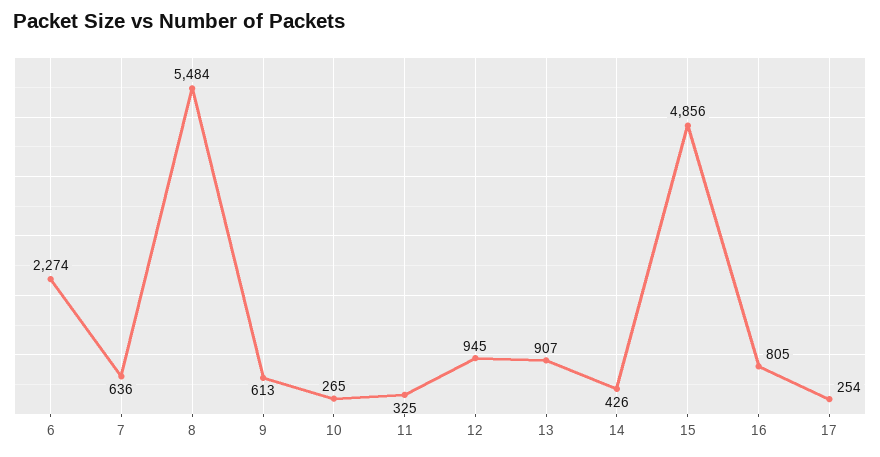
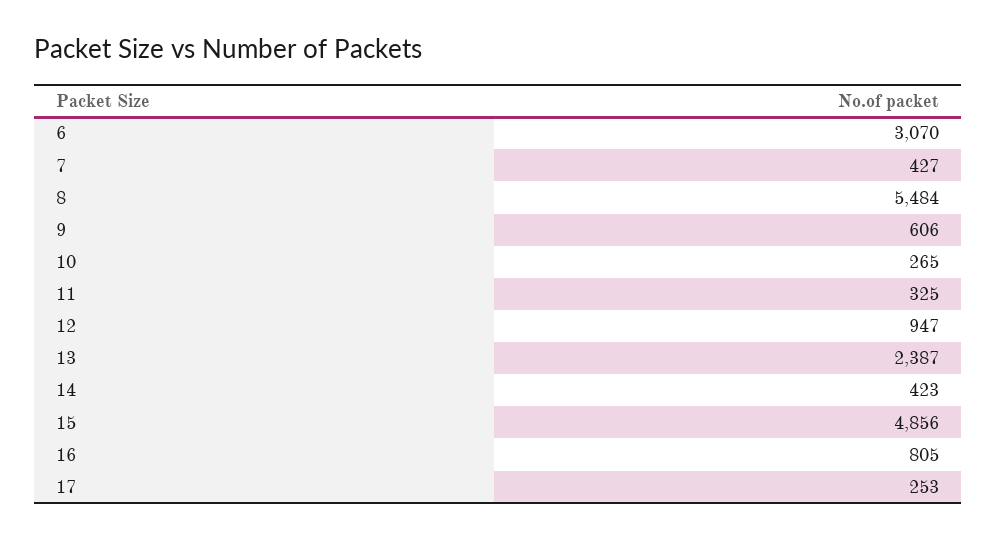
6: 2274 -> 3070
7: 636 -> 427
9: 613 -> 606
12: 945 -> 947
13: 907 -> 2387
14: 426 -> 423
17: 254 -> 253

